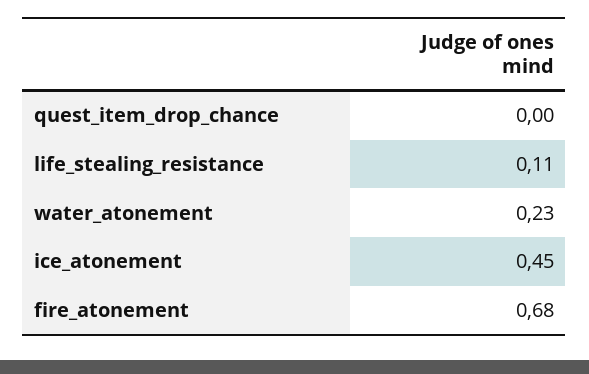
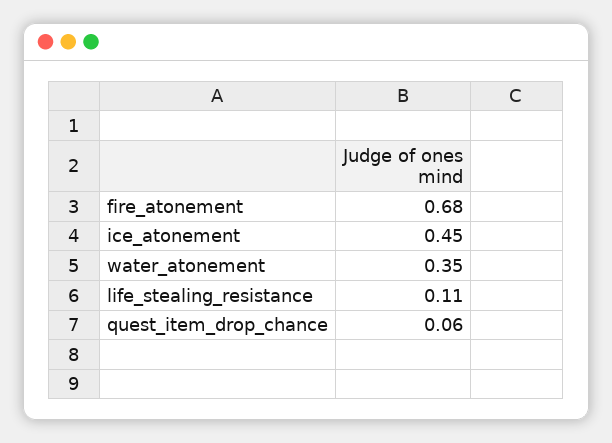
quest_item_drop_chance: 0 -> 0.06
water_atonement: 0.23 -> 0.35

